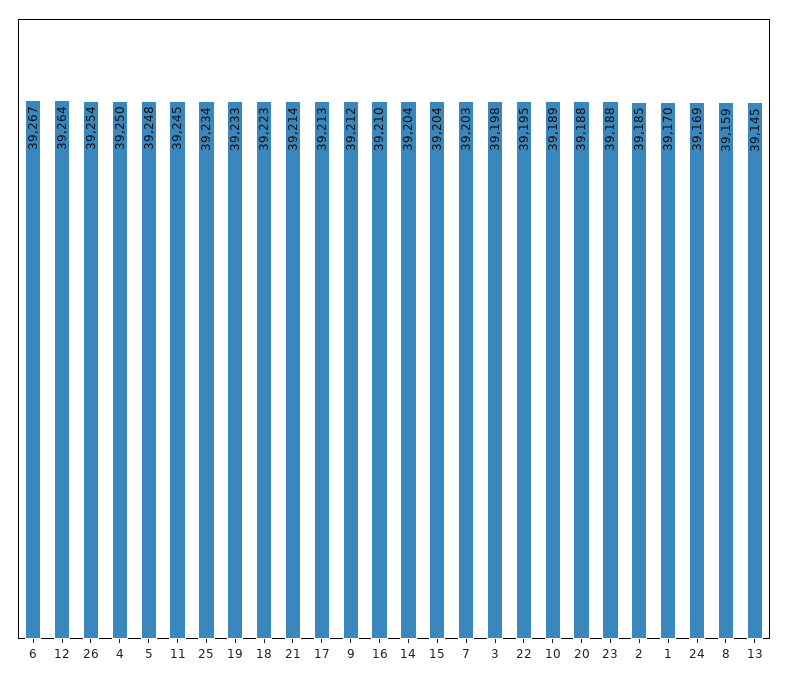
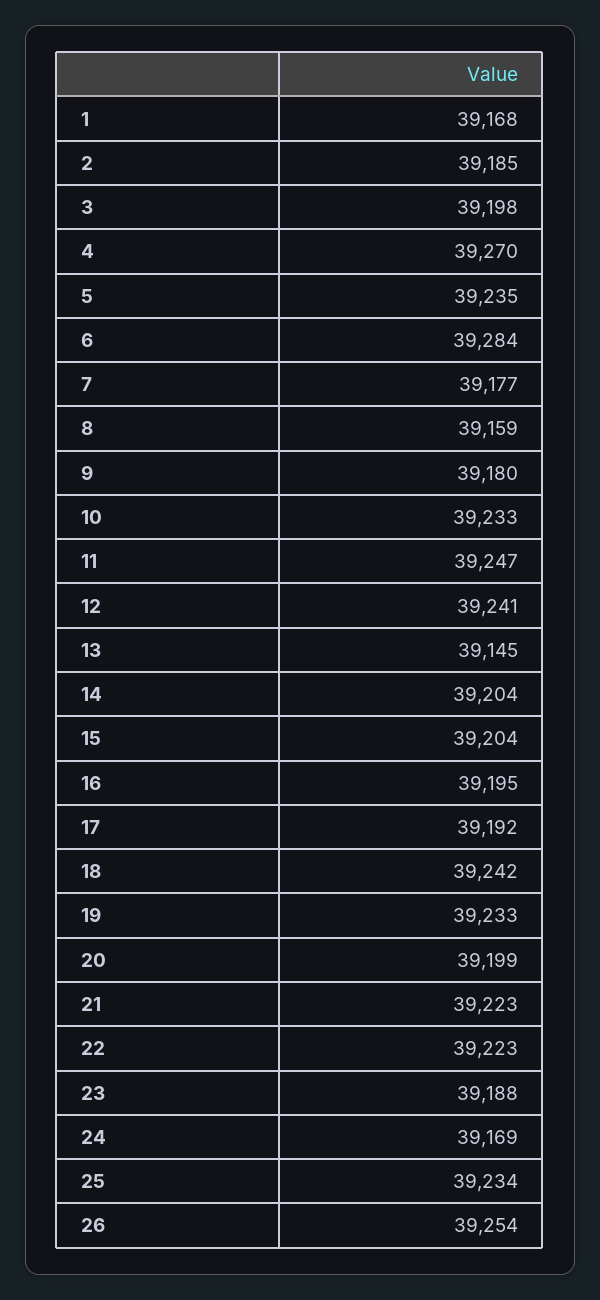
6: 39267 -> 39284
12: 39264 -> 39241
4: 39250 -> 39270
5: 39248 -> 39235
11: 39245 -> 39247
18: 39223 -> 39242
21: 39214 -> 39223
17: 39213 -> 39192
9: 39212 -> 39180
16: 39210 -> 39195
7: 39203 -> 39177
22: 39195 -> 39223
10: 39189 -> 39233
20: 39188 -> 39199
1: 39170 -> 39168

